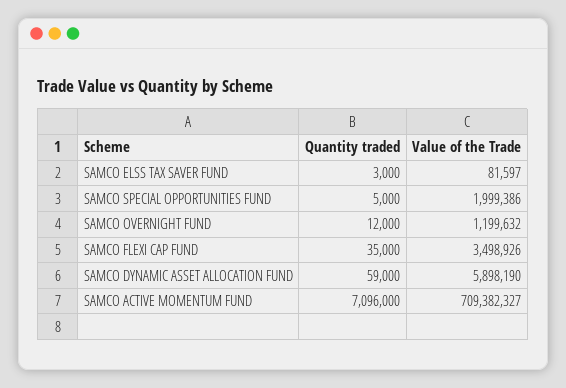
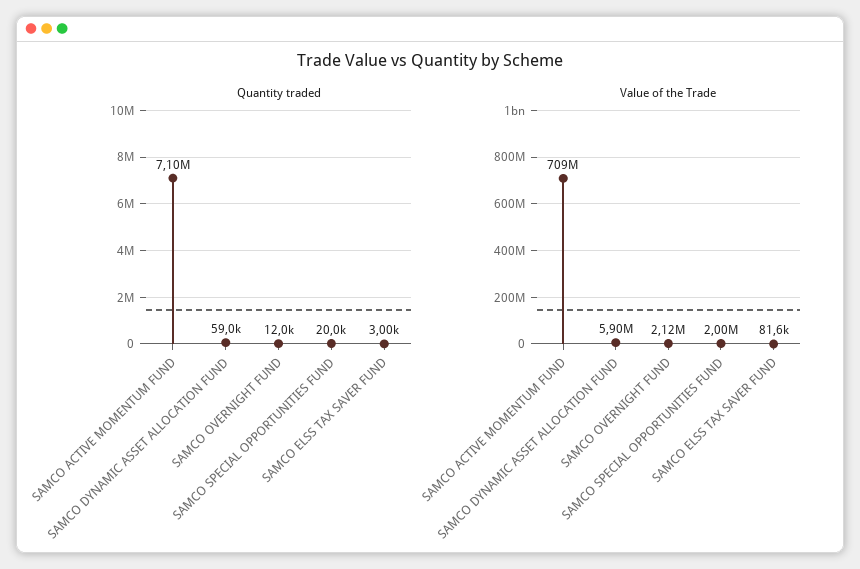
Quantity traded, SAMCO SPECIAL OPPORTUNITIES FUND: 5000 -> 20000
Value of the Trade, SAMCO OVERNIGHT FUND: 1199632 -> 2120000
Quantity traded, SAMCO FLEXI CAP FUND: 35000 -> none
Value of the Trade, SAMCO FLEXI CAP FUND: 3498926 -> none

